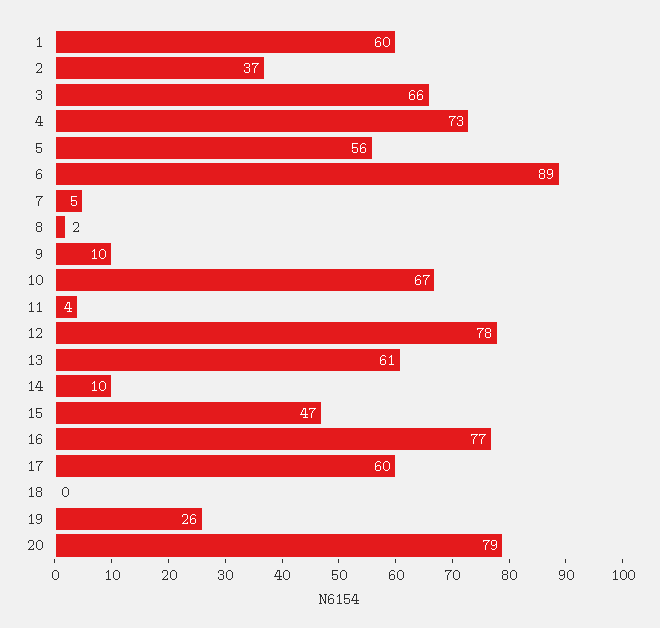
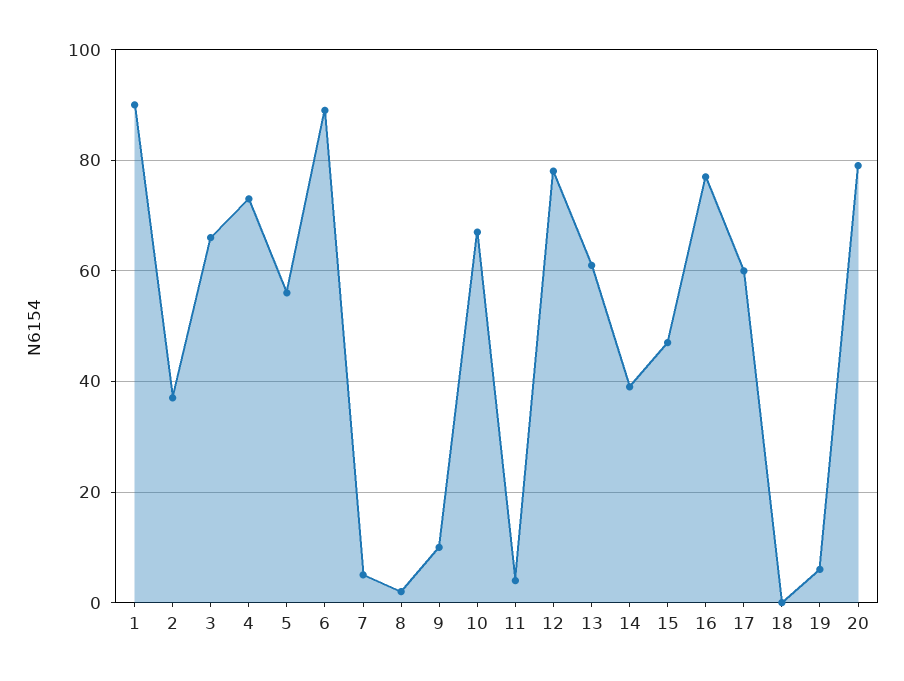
1: 60 -> 90
14: 10 -> 40
19: 26 -> 5

